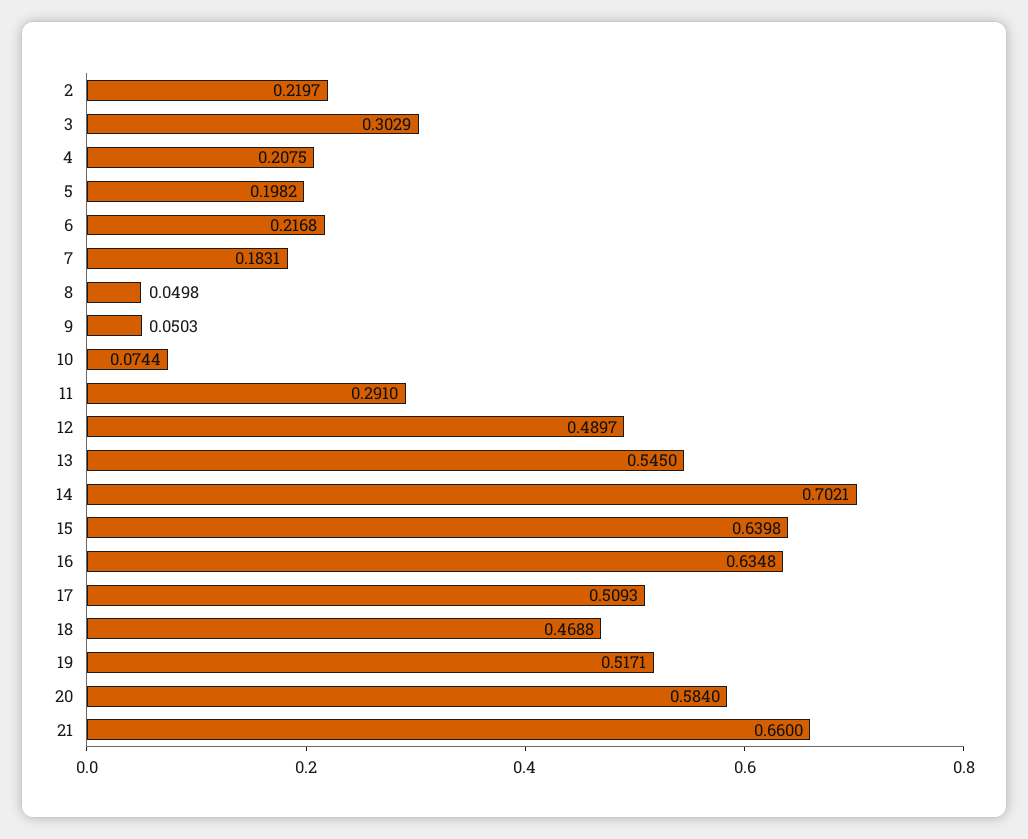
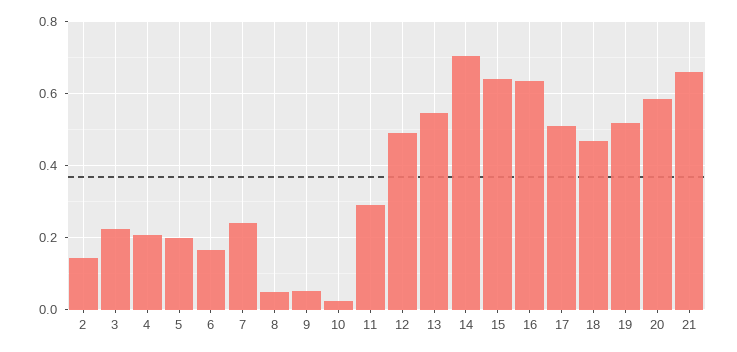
2: 0.2197 -> 0.14
3: 0.3029 -> 0.22
6: 0.2168 -> 0.16
7: 0.1831 -> 0.24
10: 0.0744 -> 0.02

